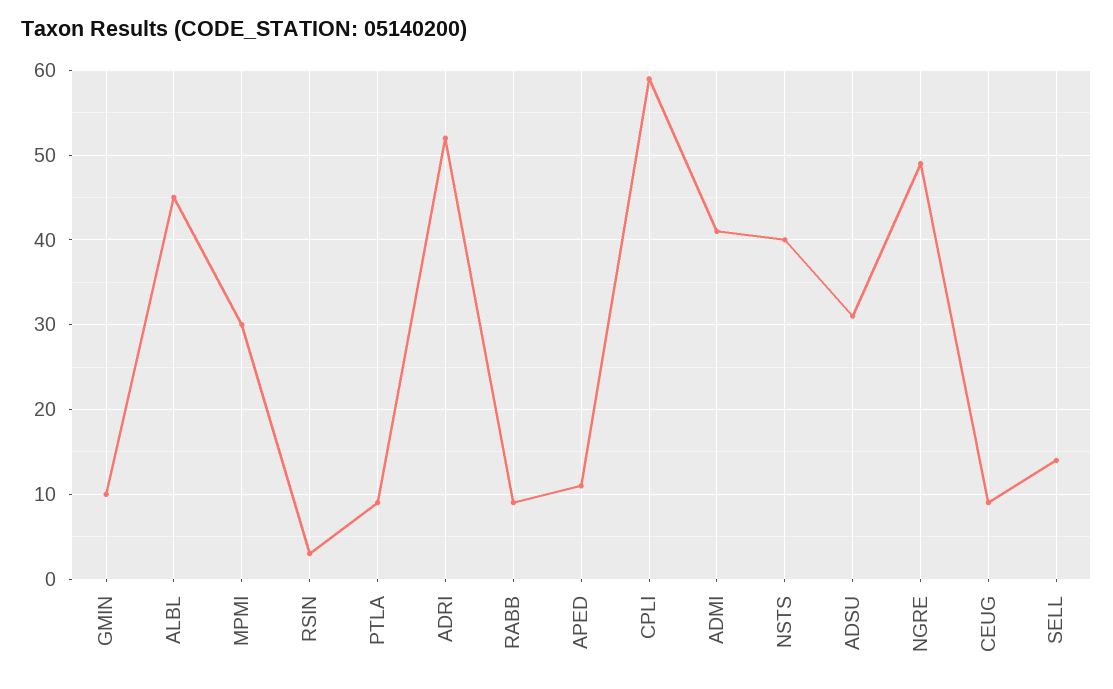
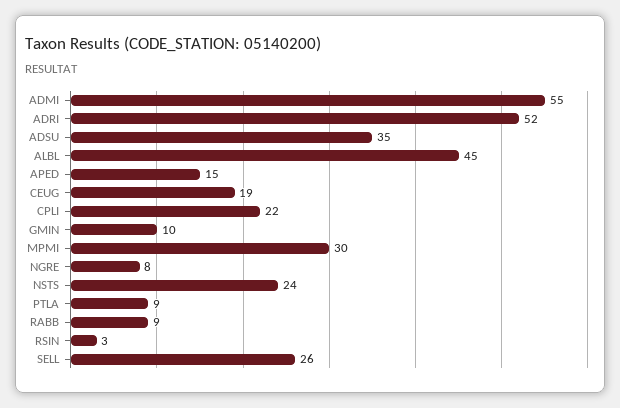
APED: 11 -> 15
CPLI: 59 -> 22
ADMI: 41 -> 55
NSTS: 40 -> 24
ADSU: 31 -> 35
NGRE: 49 -> 8
CEUG: 9 -> 19
SELL: 14 -> 26

